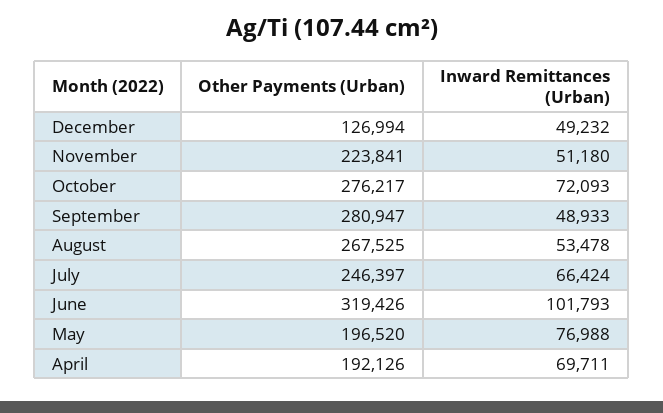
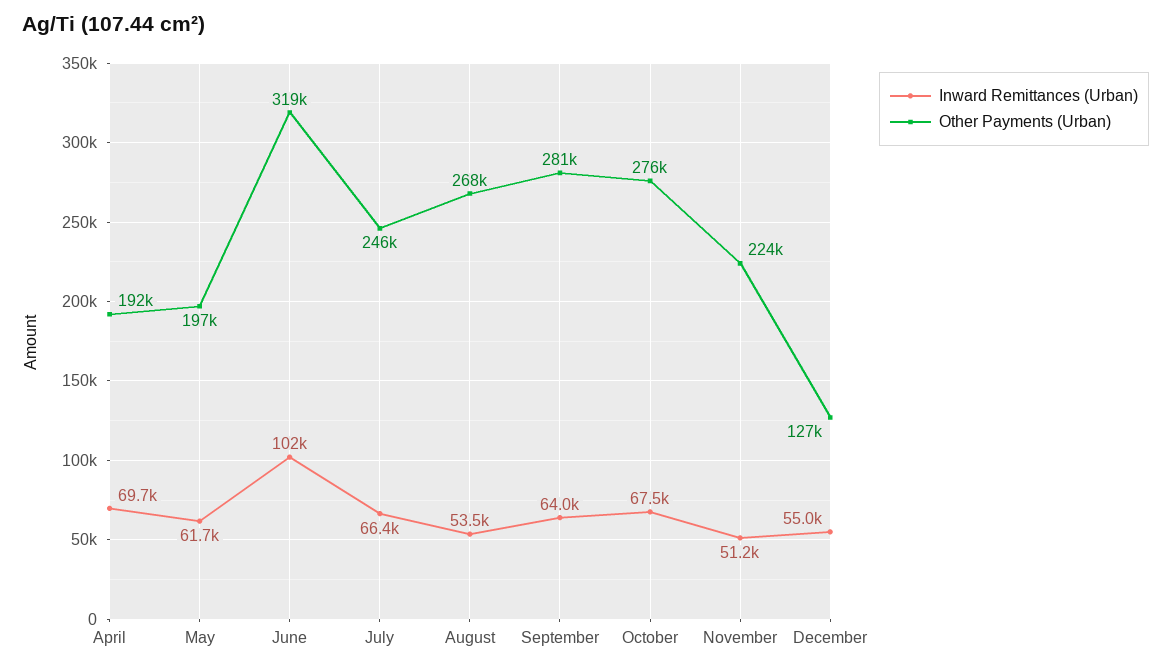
Inward Remittances (Urban), December: 49232 -> 55000
Inward Remittances (Urban), October: 72093 -> 67500
Inward Remittances (Urban), September: 48933 -> 64000
Inward Remittances (Urban), May: 76988 -> 61700

